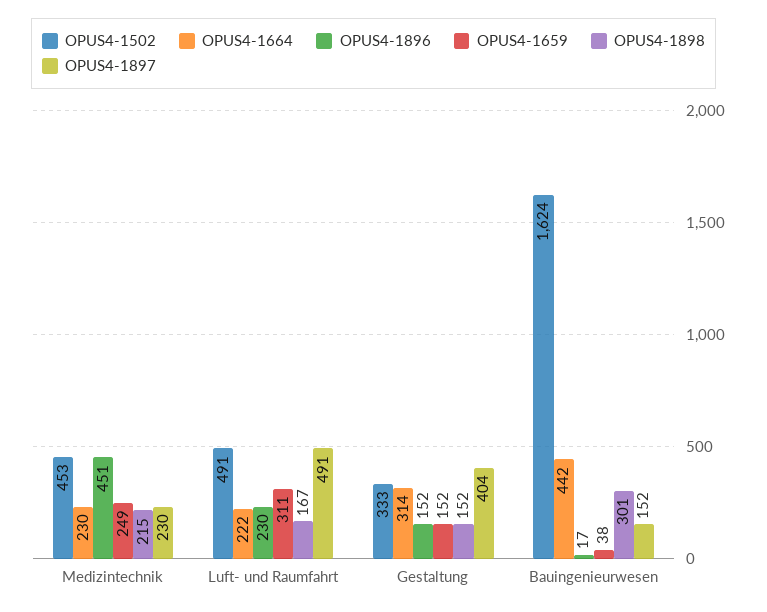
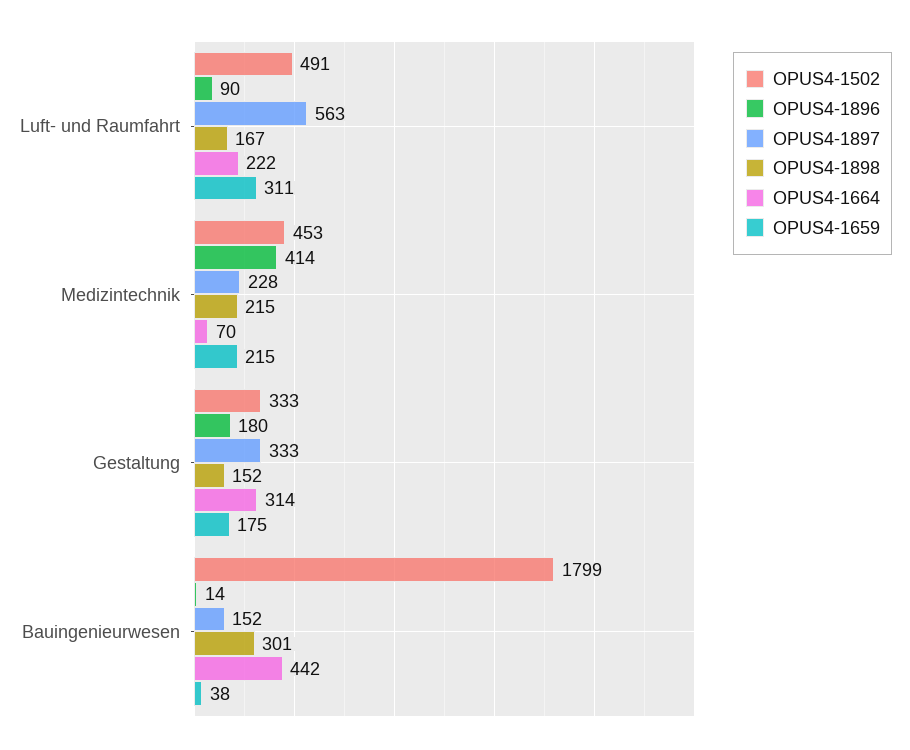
OPUS4-1664, Medizintechnik: 230 -> 70
OPUS4-1896, Medizintechnik: 451 -> 414
OPUS4-1659, Medizintechnik: 249 -> 215
OPUS4-1897, Medizintechnik: 230 -> 228
OPUS4-1896, Luft- und Raumfahrt: 230 -> 90
OPUS4-1897, Luft- und Raumfahrt: 491 -> 563
OPUS4-1896, Gestaltung: 152 -> 180
OPUS4-1659, Gestaltung: 152 -> 175
OPUS4-1897, Gestaltung: 404 -> 333
OPUS4-1502, Bauingenieurwesen: 1624 -> 1799
OPUS4-1896, Bauingenieurwesen: 17 -> 14

